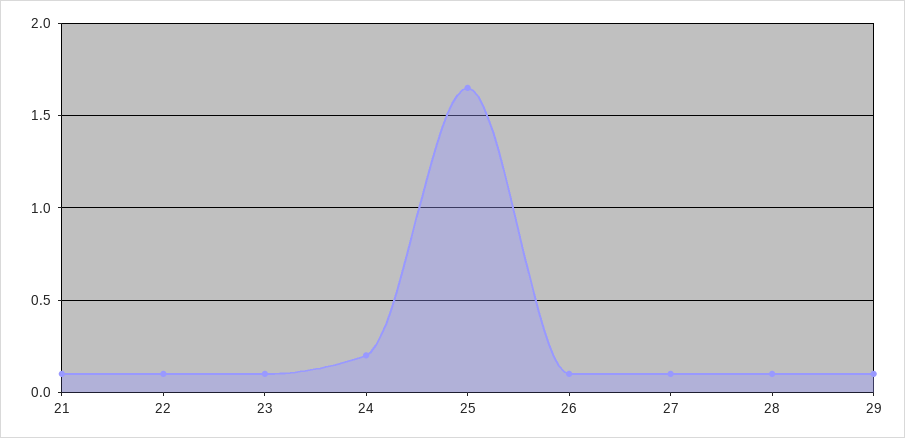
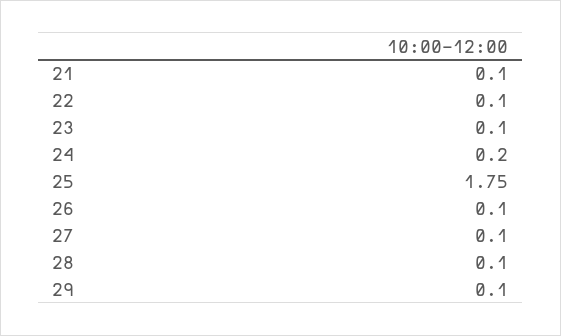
25: 1.65 -> 1.75

